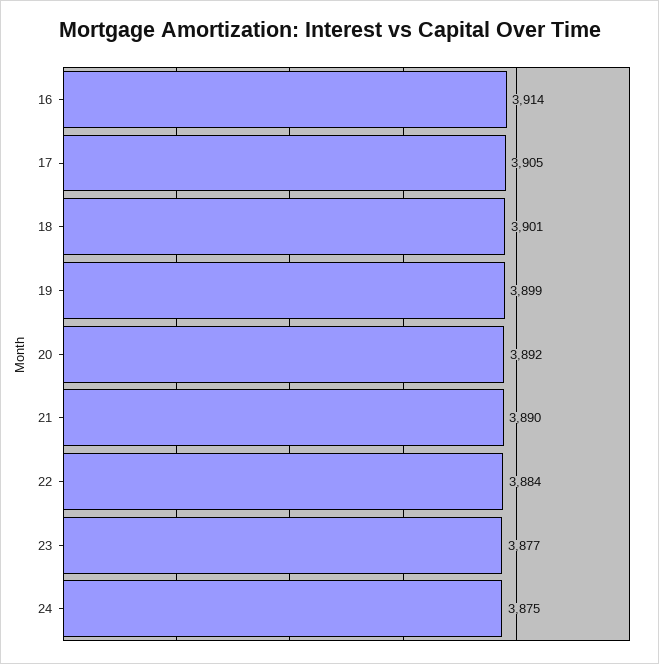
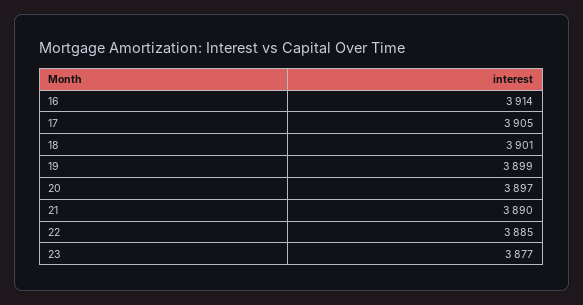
20: 3892 -> 3897
22: 3884 -> 3885
24: 3875 -> none

